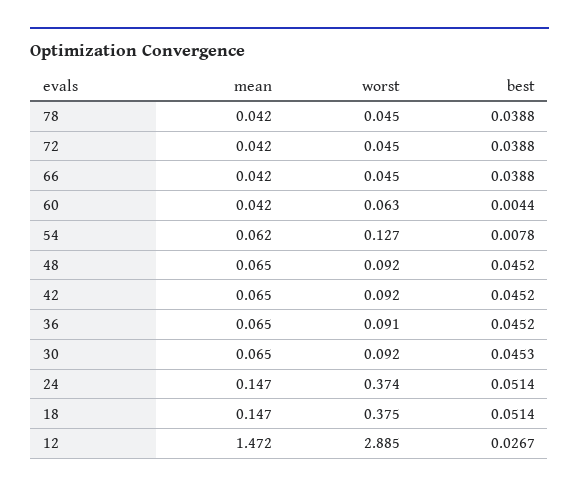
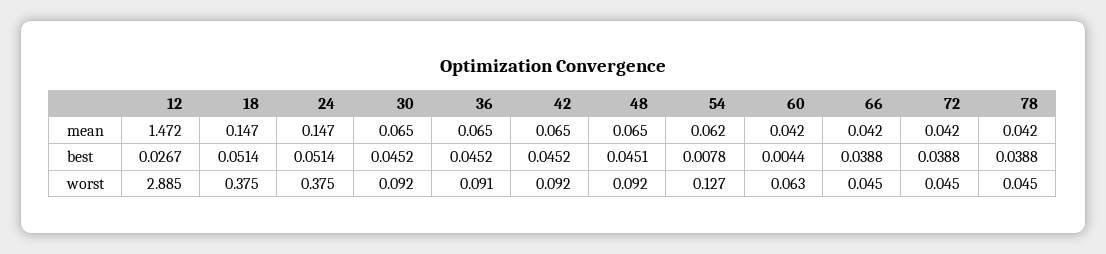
best, 48: 0.0452 -> 0.0451
best, 30: 0.0453 -> 0.0452
worst, 24: 0.374 -> 0.375

